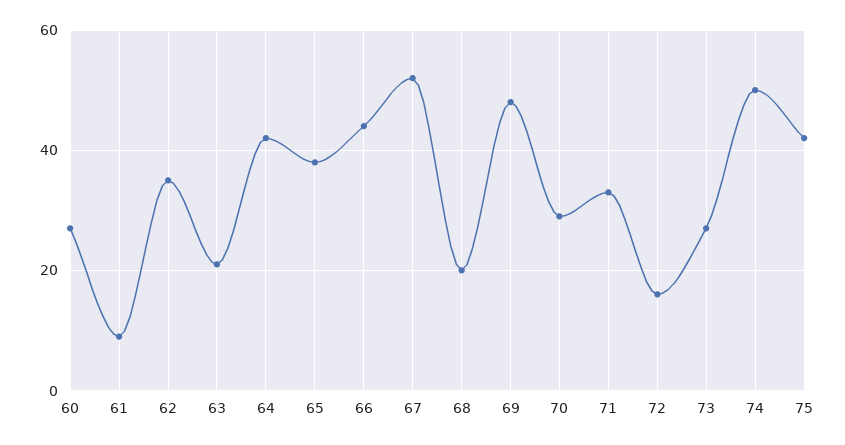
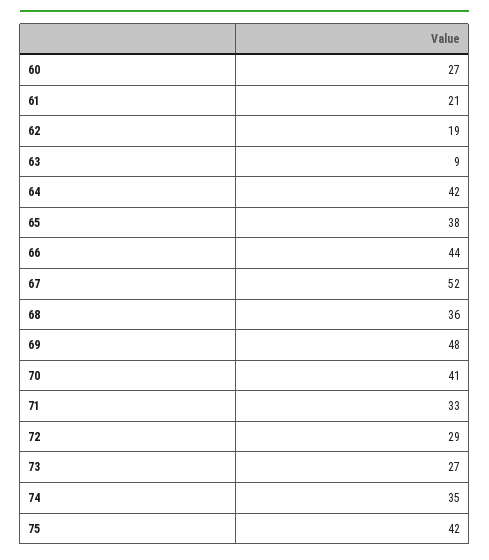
61: 10 -> 21
62: 35 -> 19
63: 20 -> 9
68: 20 -> 36
70: 30 -> 41
72: 15 -> 29
74: 50 -> 35

